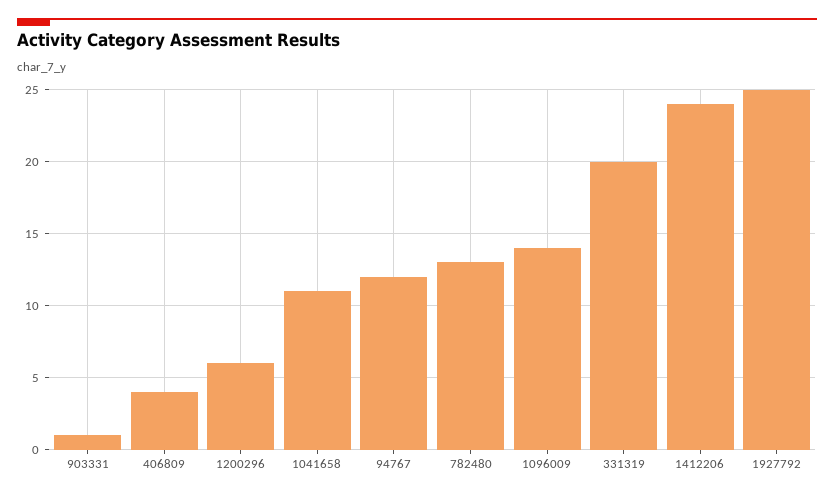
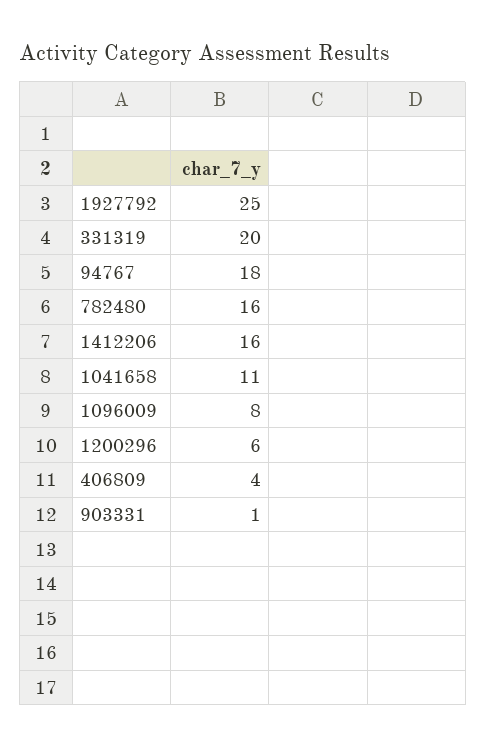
94767: 12 -> 18
782480: 13 -> 16
1096009: 14 -> 8
1412206: 24 -> 16

